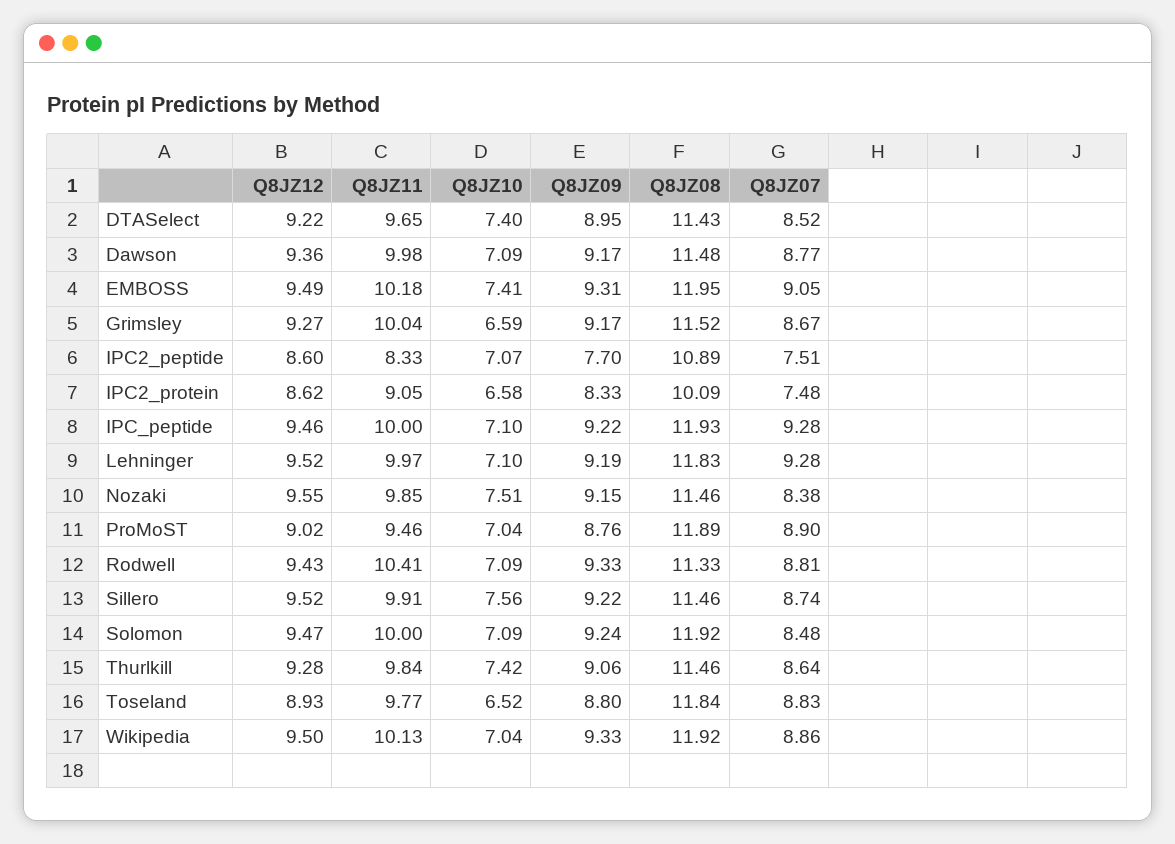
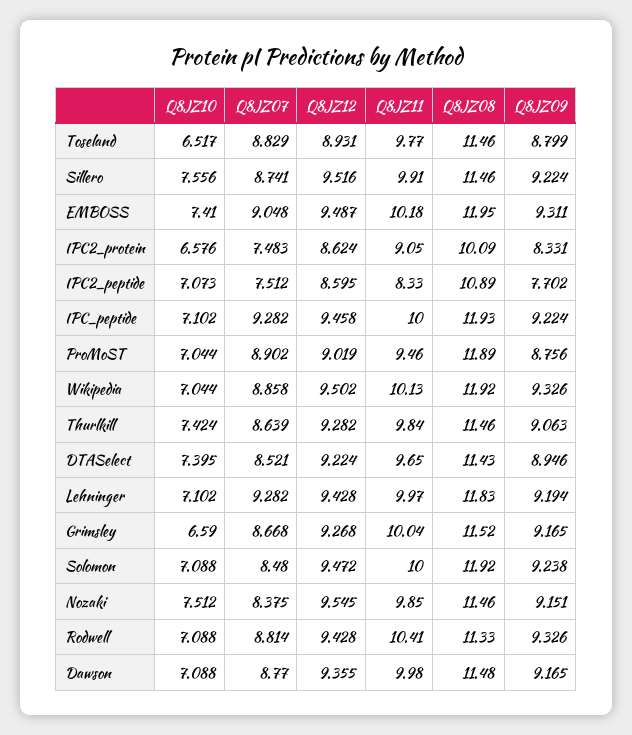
Q8JZ12, Lehninger: 9.52 -> 9.428
Q8JZ08, Toseland: 11.84 -> 11.46

